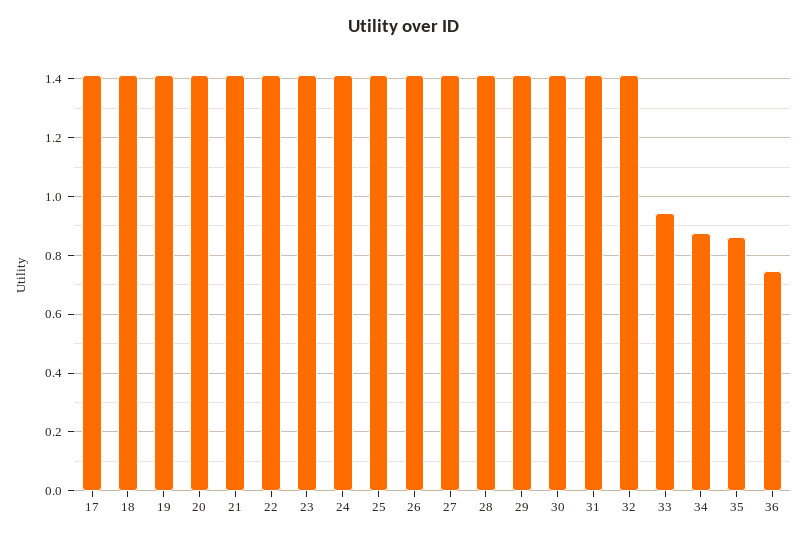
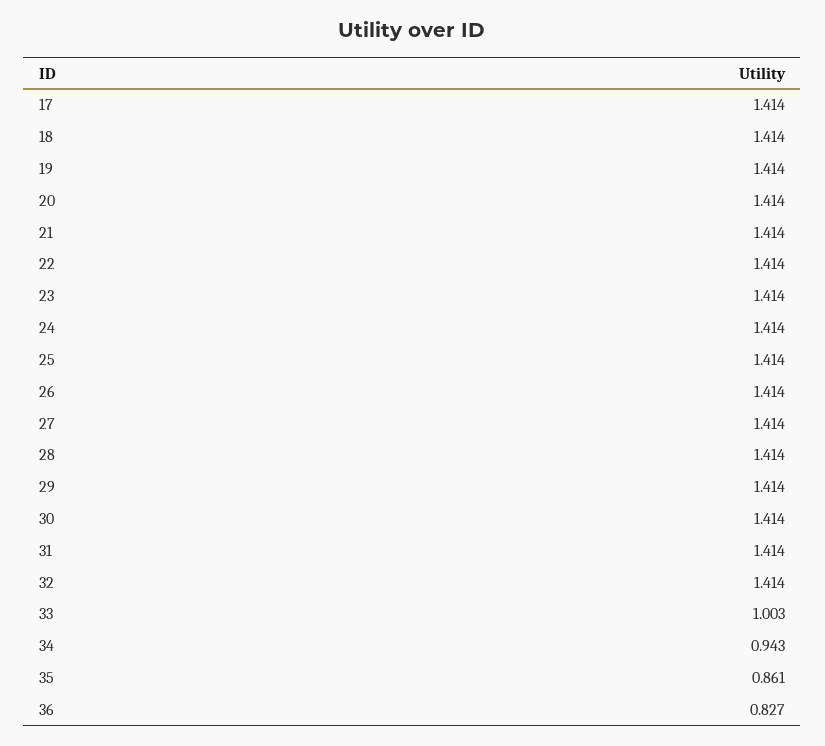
33: 0.95 -> 1.003
34: 0.875 -> 0.943
36: 0.75 -> 0.827

